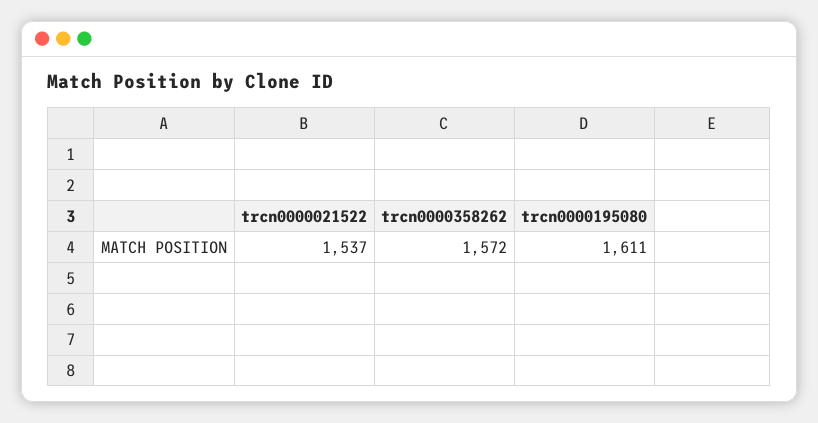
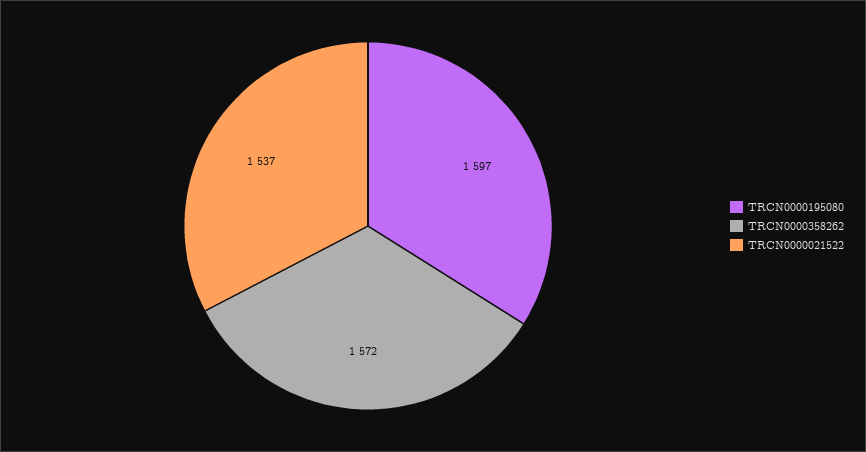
trcn0000195080: 1611 -> 1597

